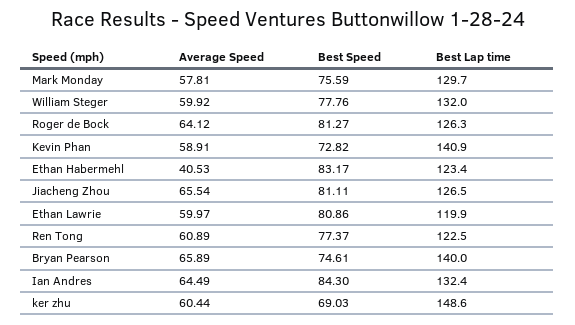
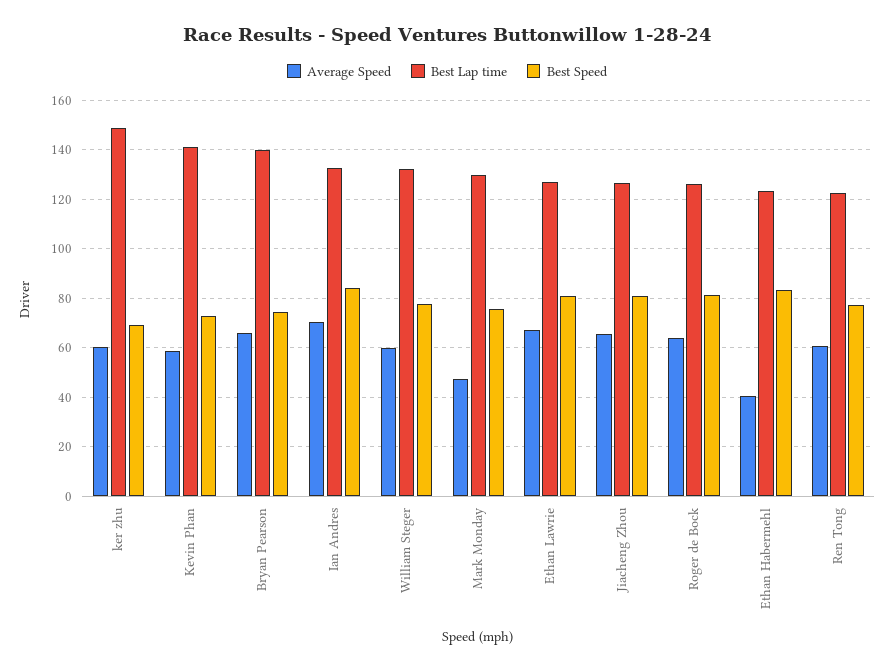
Average Speed, Mark Monday: 57.81 -> 47.5
Average Speed, Ethan Lawrie: 59.97 -> 67.5
Best Lap time, Ethan Lawrie: 119.9 -> 127.5
Average Speed, Ian Andres: 64.49 -> 70

